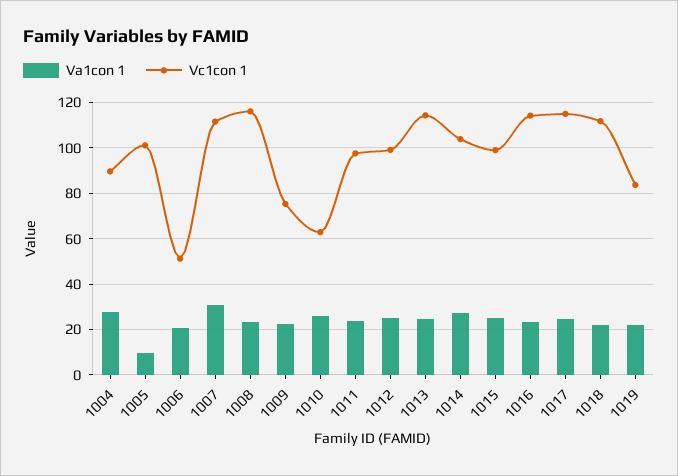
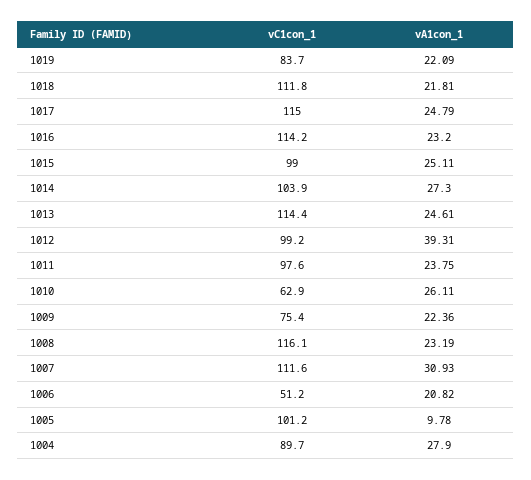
Va1con 1, 1012: 25 -> 39.31

